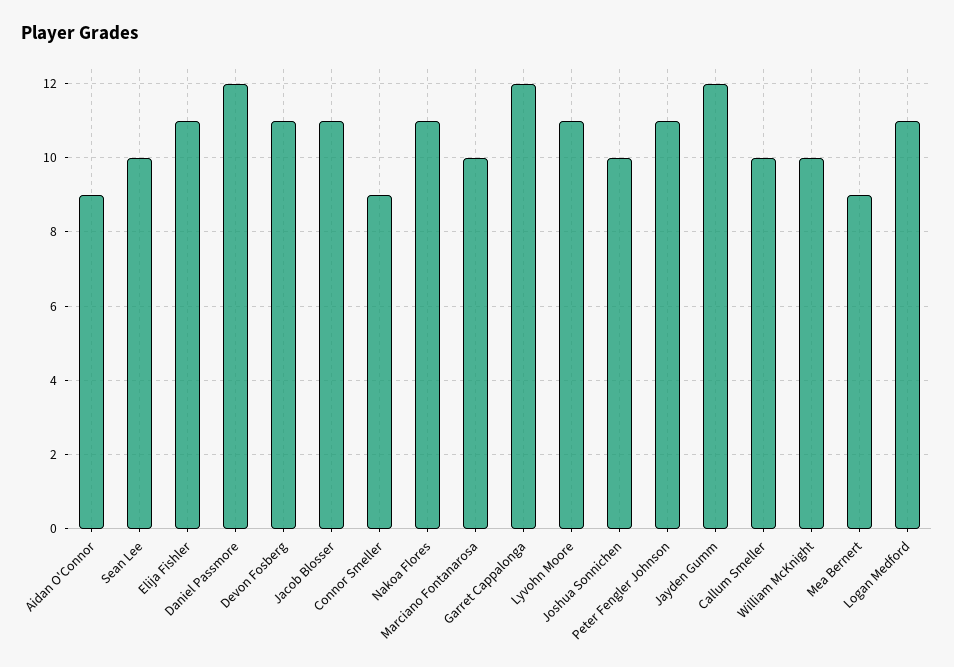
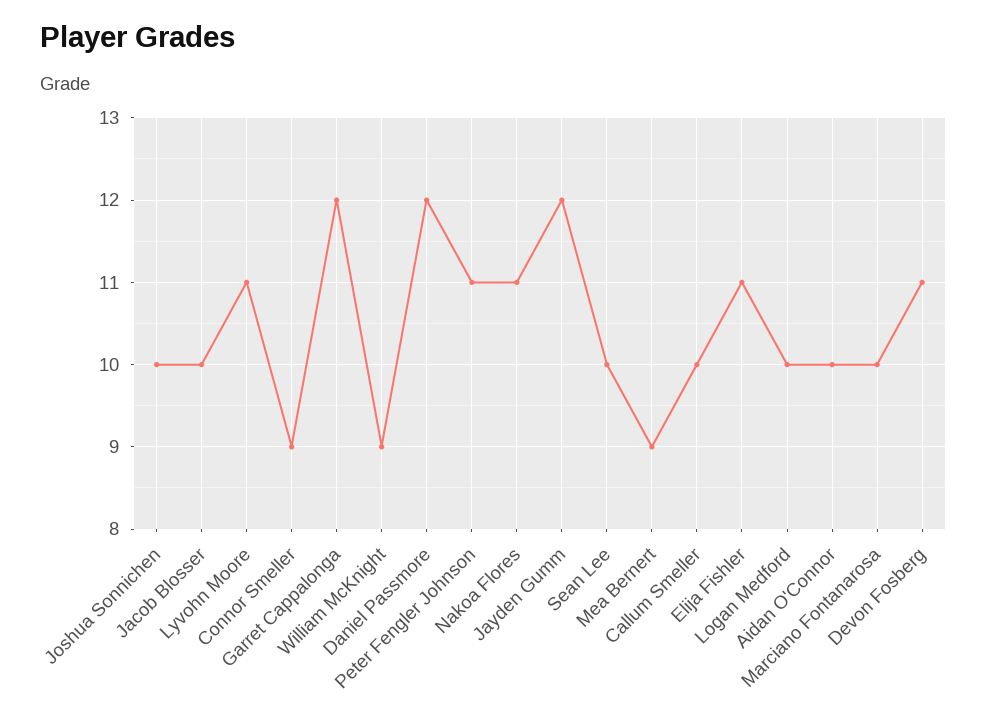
Aidan O'Connor: 9 -> 10
Jacob Blosser: 11 -> 10
William McKnight: 10 -> 9
Logan Medford: 11 -> 10

